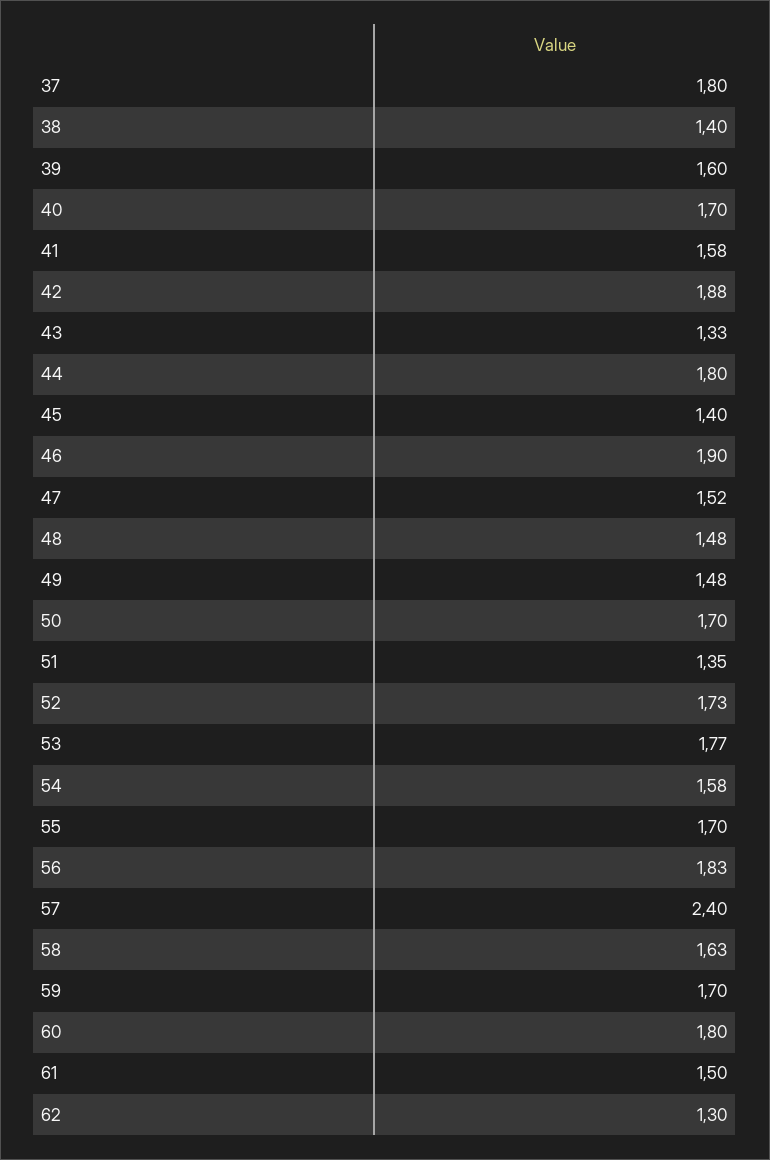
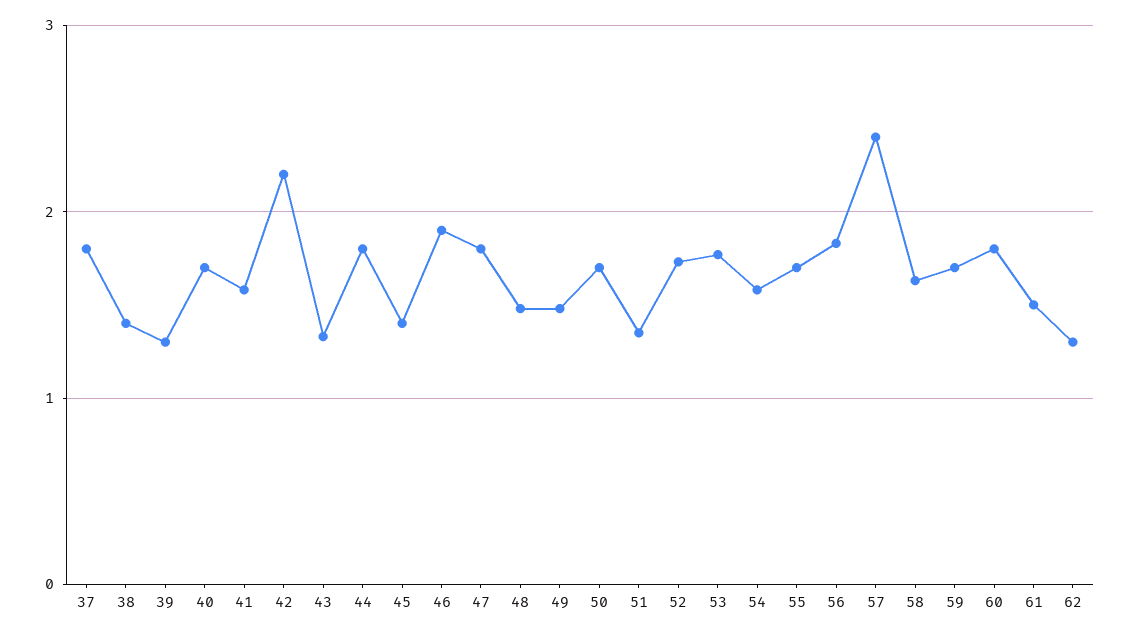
39: 1.6 -> 1.3
42: 1.88 -> 2.2
47: 1.52 -> 1.8

